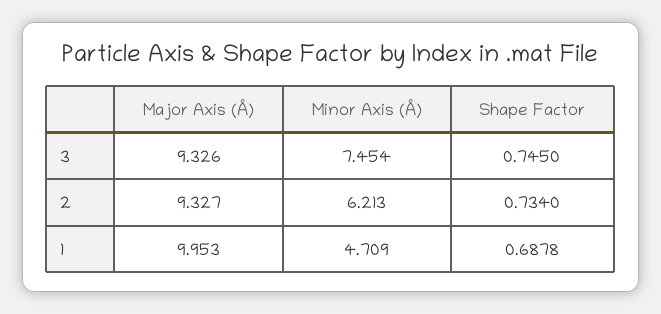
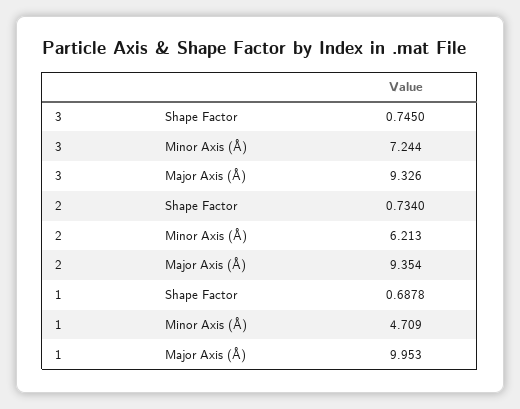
Minor Axis (Å), 3: 7.454 -> 7.244
Major Axis (Å), 2: 9.327 -> 9.354

